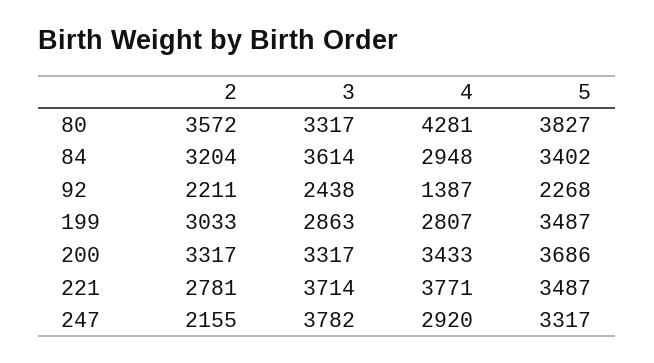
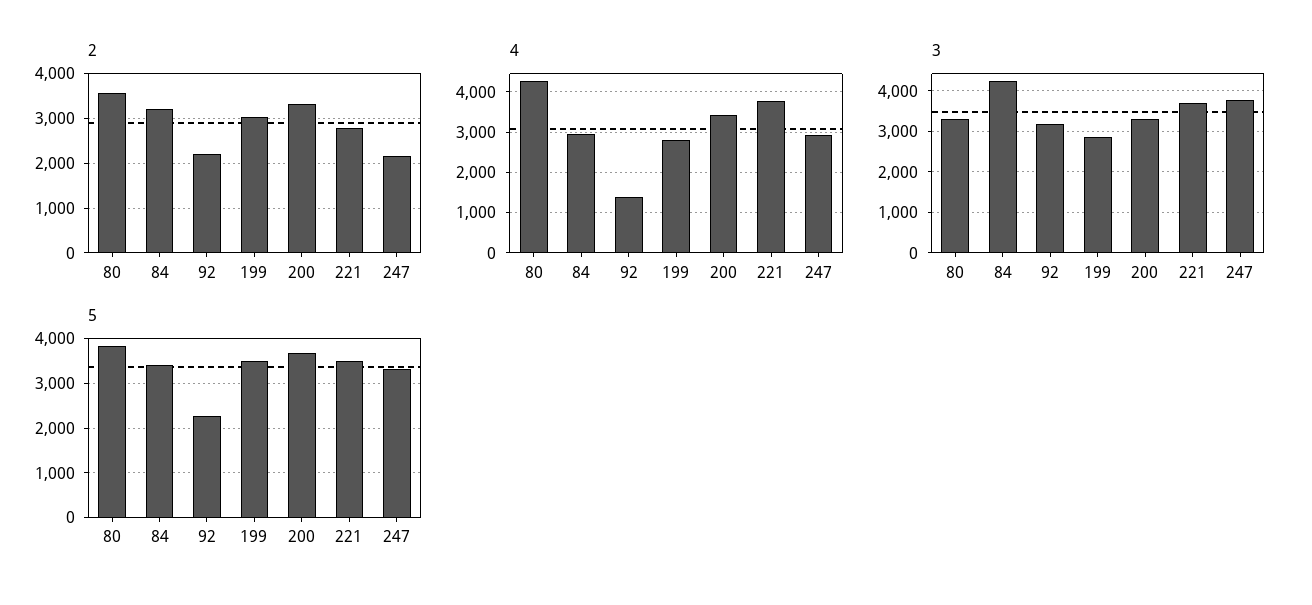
3, 84: 3614 -> 4200
3, 92: 2438 -> 3200

